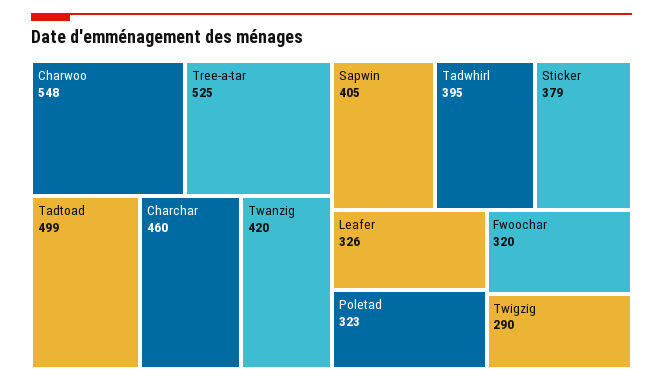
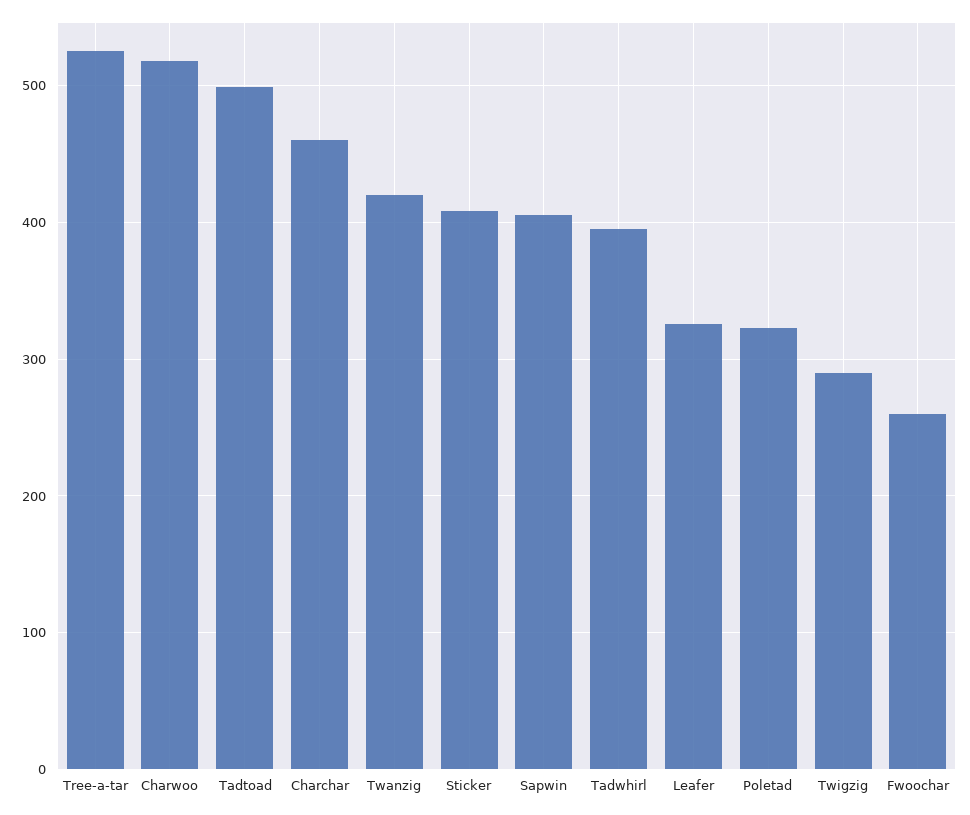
Charwoo: 548 -> 520
Sticker: 379 -> 410
Fwoochar: 320 -> 260

